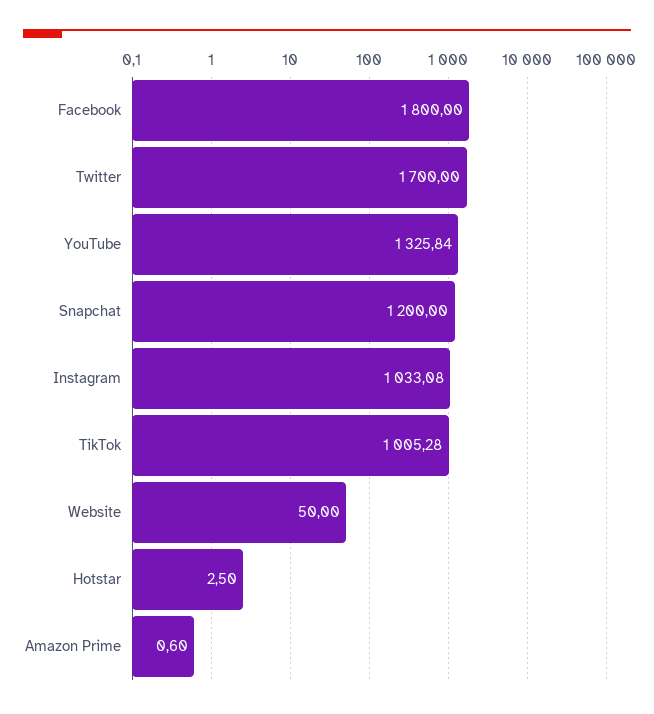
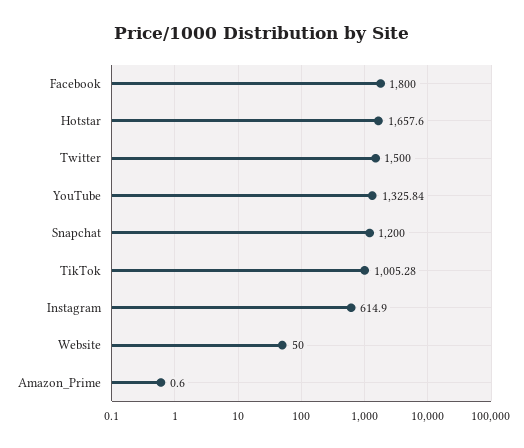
Twitter: 1700 -> 1500
Instagram: 1033.08 -> 614.9
Hotstar: 2.5 -> 1657.6

